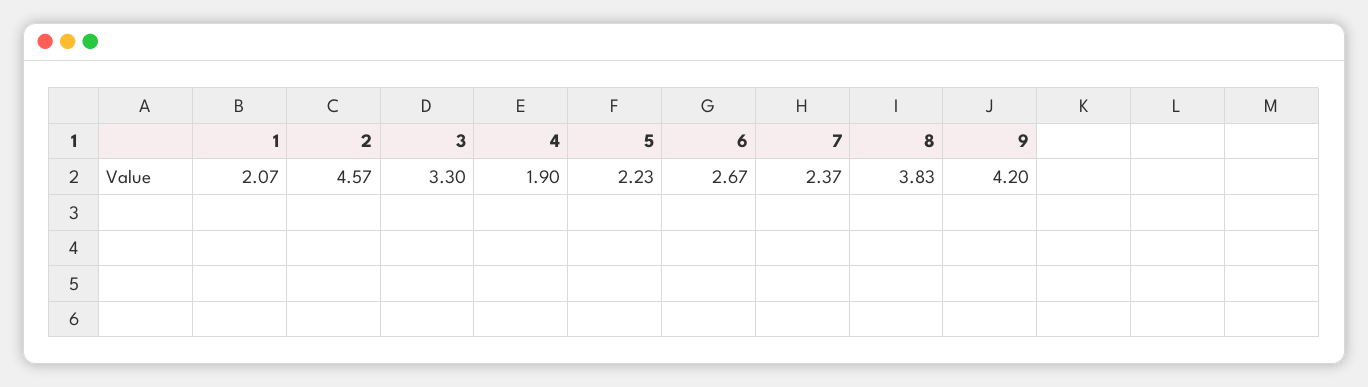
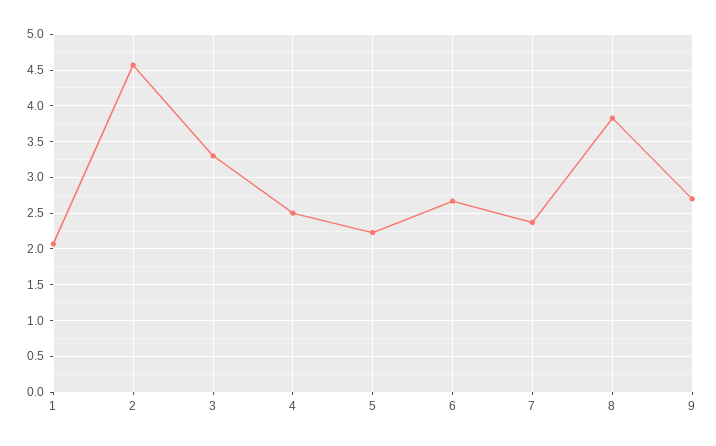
4: 1.9 -> 2.5
9: 4.2 -> 2.7

